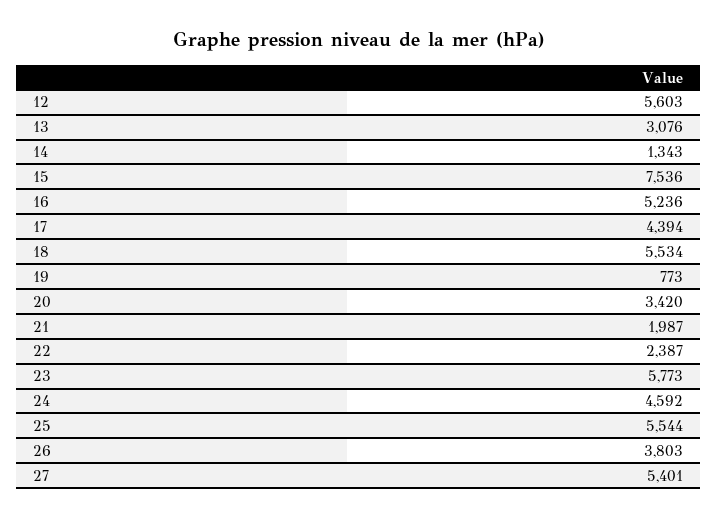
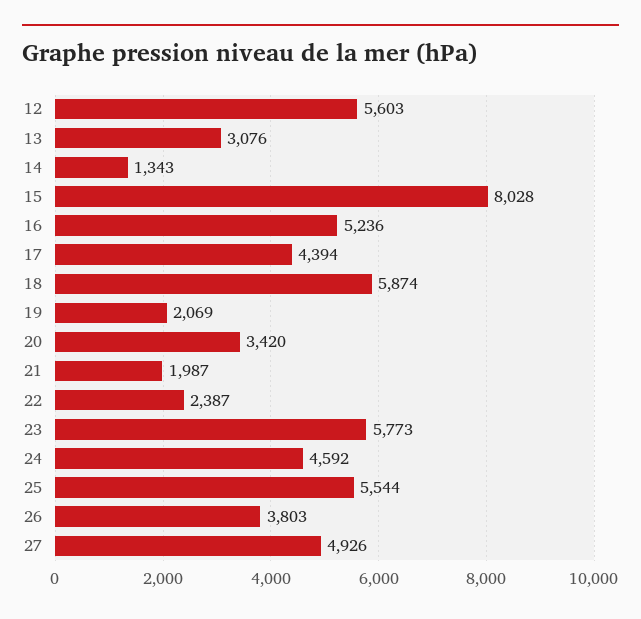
15: 7536 -> 8028
18: 5534 -> 5874
19: 773 -> 2069
27: 5401 -> 4926

